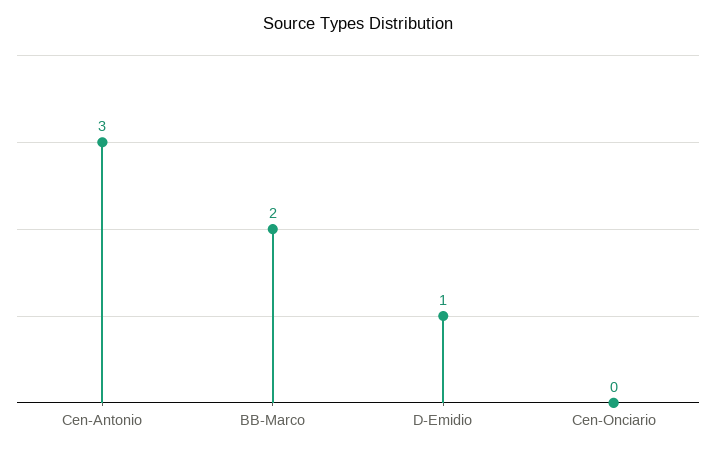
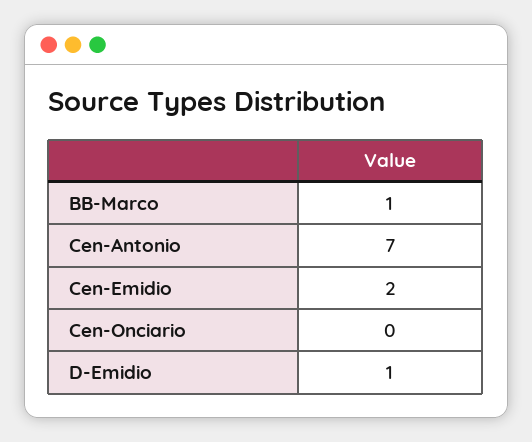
Cen-Antonio: 3 -> 7
BB-Marco: 2 -> 1
Cen-Emidio: none -> 2

